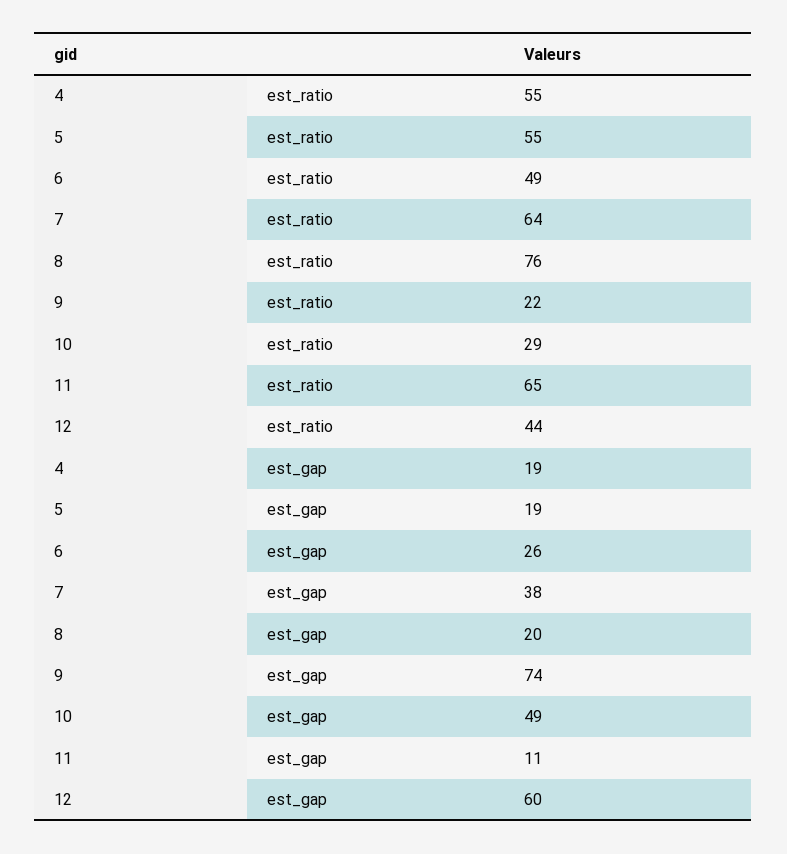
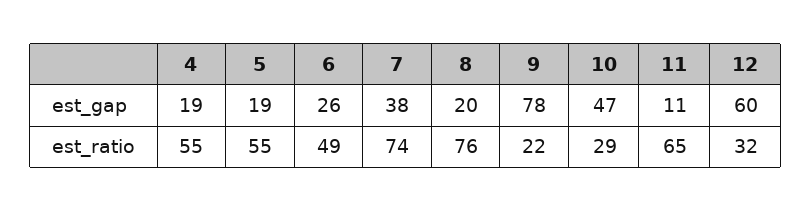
7, est_ratio: 64 -> 74
12, est_ratio: 44 -> 32
9, est_gap: 74 -> 78
10, est_gap: 49 -> 47

